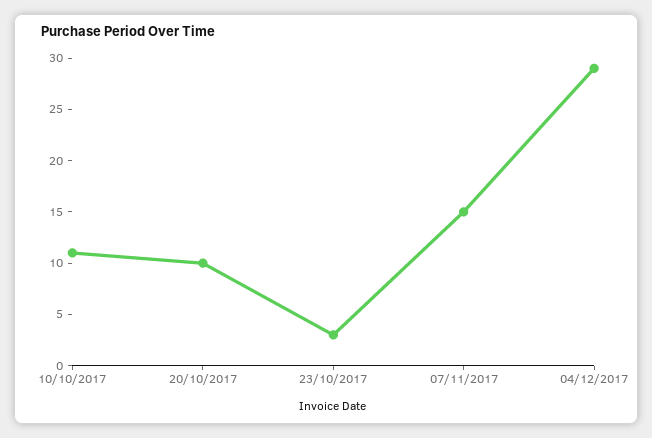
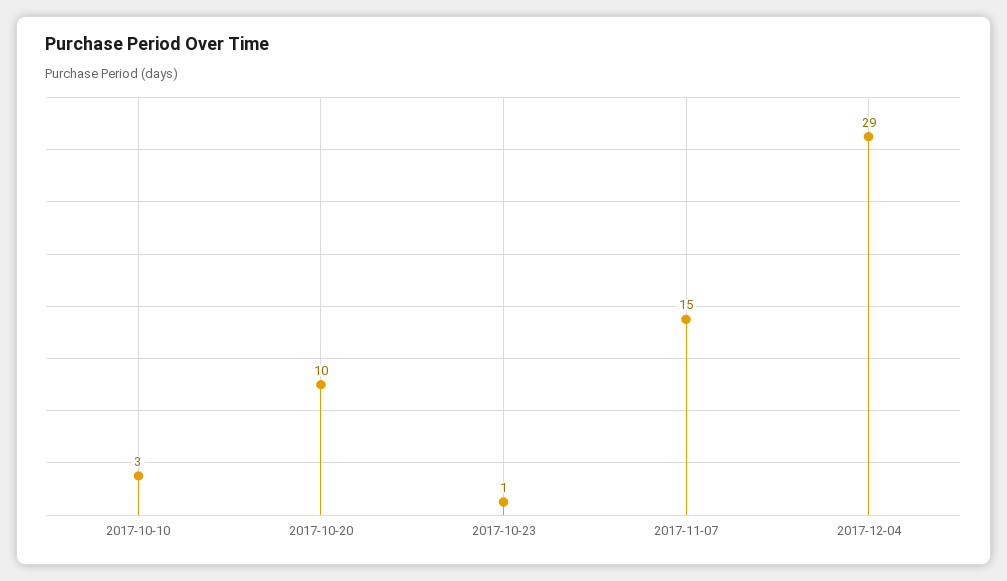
10/10/2017: 11 -> 3
23/10/2017: 3 -> 1

